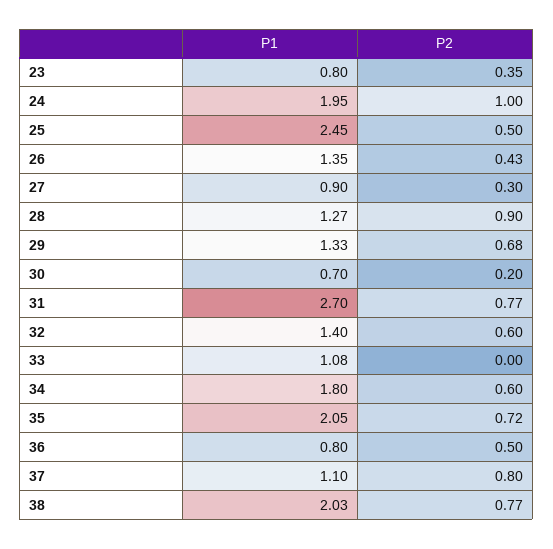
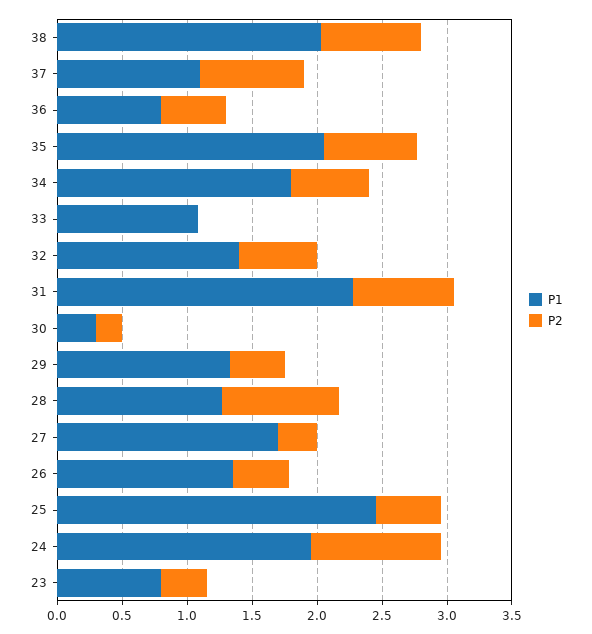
P1, 27: 0.9 -> 1.7
P2, 29: 0.68 -> 0.4
P1, 30: 0.7 -> 0.3
P1, 31: 2.7 -> 2.3

